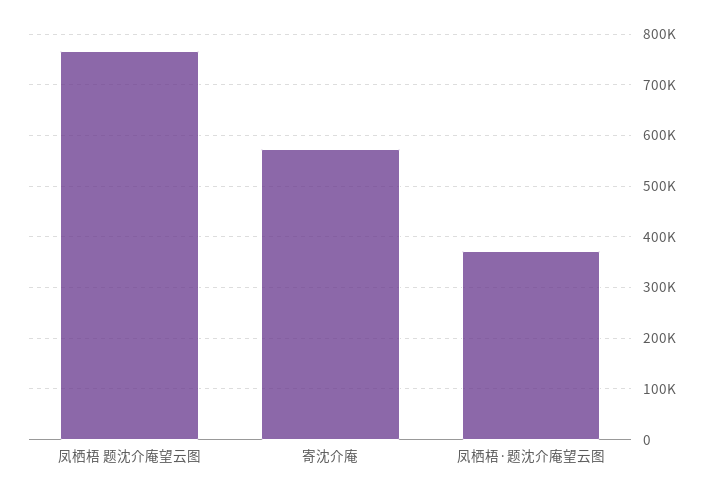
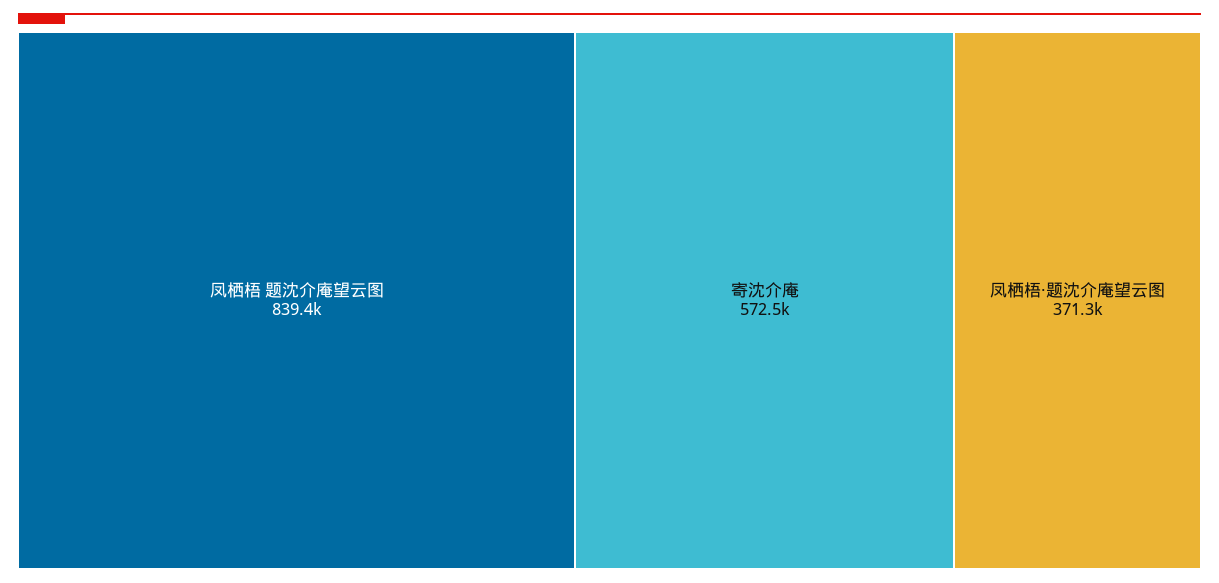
凤栖梧 题沈介庵望云图: 760000 -> 839400

